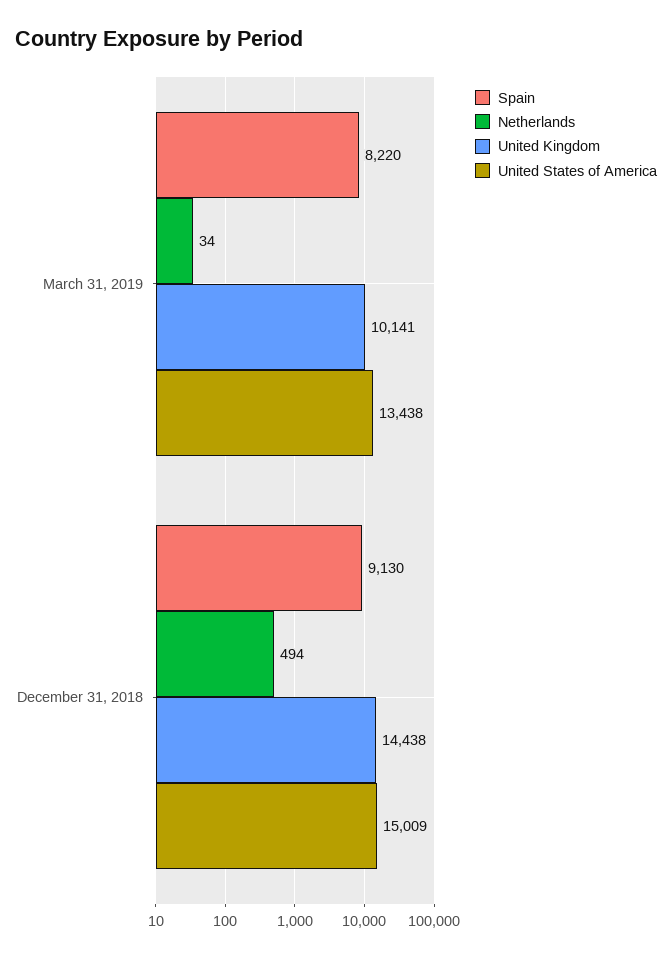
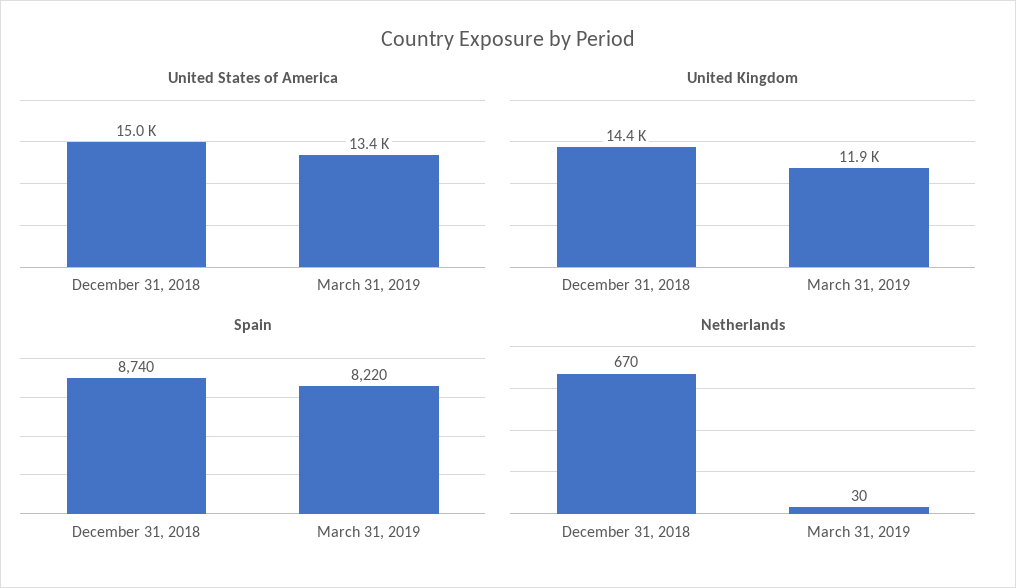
Netherlands, March 31, 2019: 34 -> 30
United Kingdom, March 31, 2019: 10141 -> 11900
Spain, December 31, 2018: 9130 -> 8740
Netherlands, December 31, 2018: 494 -> 670

